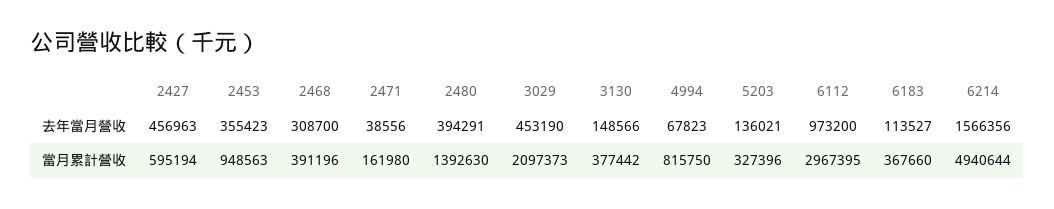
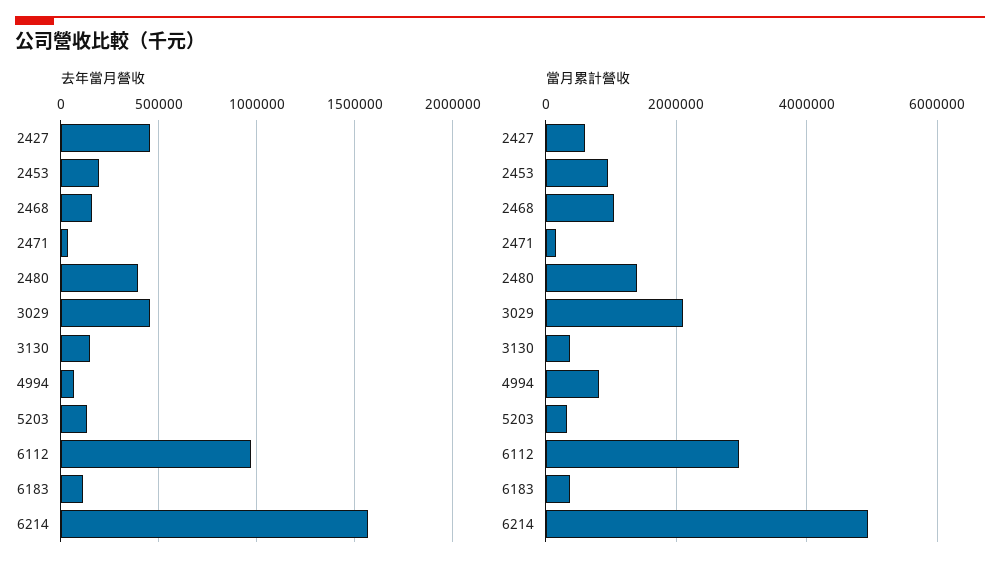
去年當月營收, 2453: 355423 -> 200000
去年當月營收, 2468: 308700 -> 150000
當月累計營收, 2468: 391196 -> 1000000

